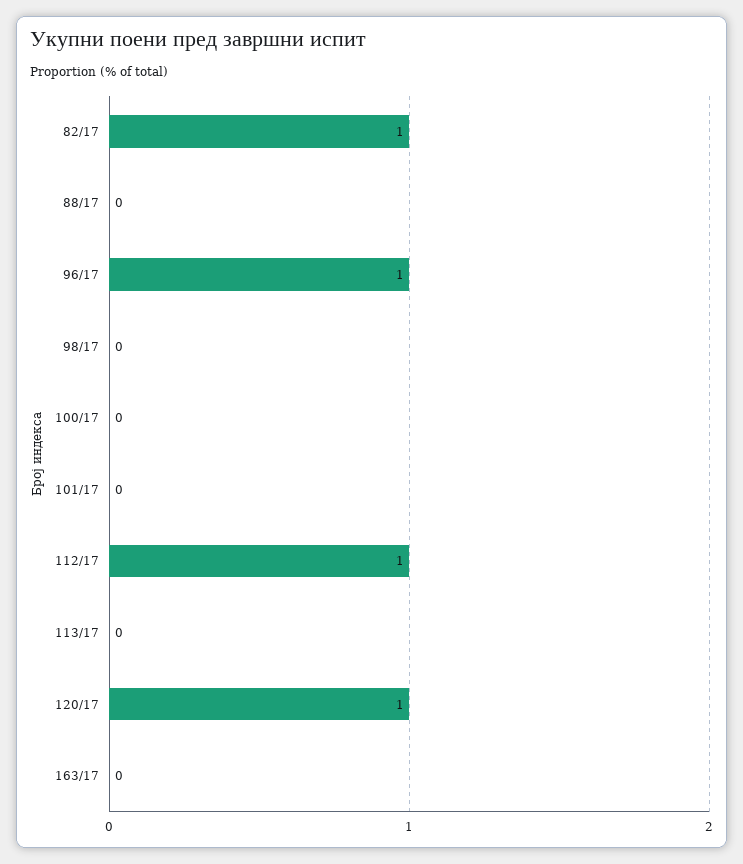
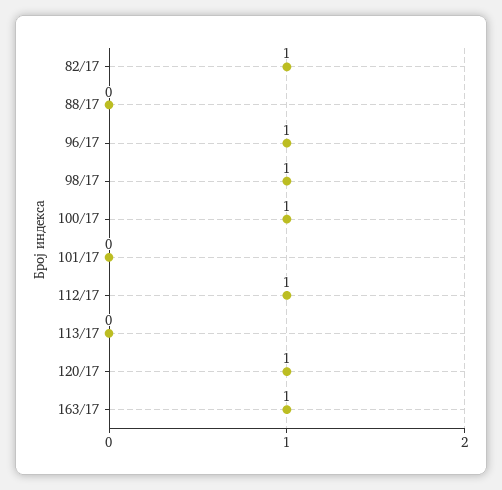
98/17: 0 -> 1
100/17: 0 -> 1
163/17: 0 -> 1

